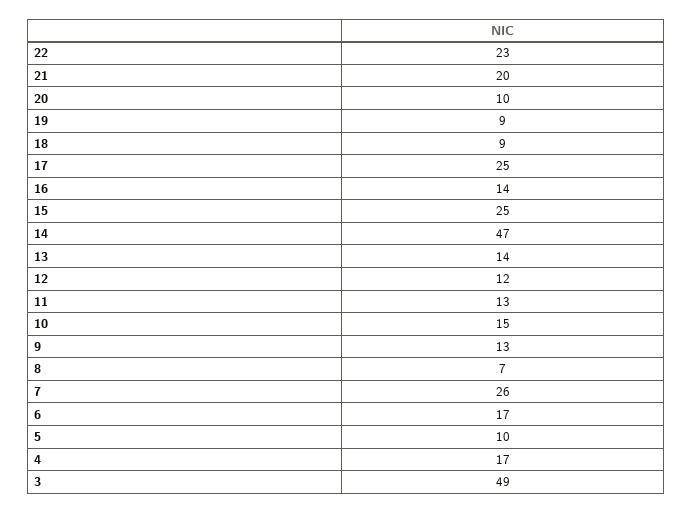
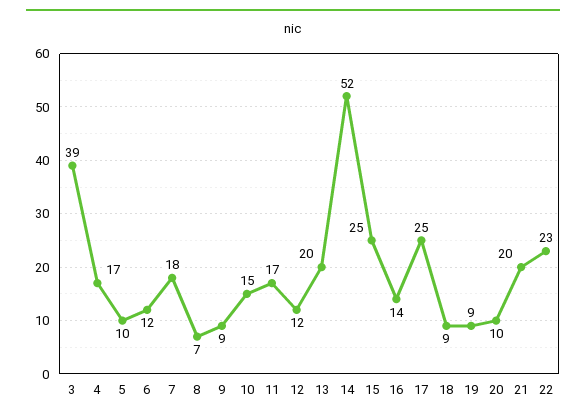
14: 47 -> 52
13: 14 -> 20
11: 13 -> 17
9: 13 -> 9
7: 26 -> 18
6: 17 -> 12
3: 49 -> 39

